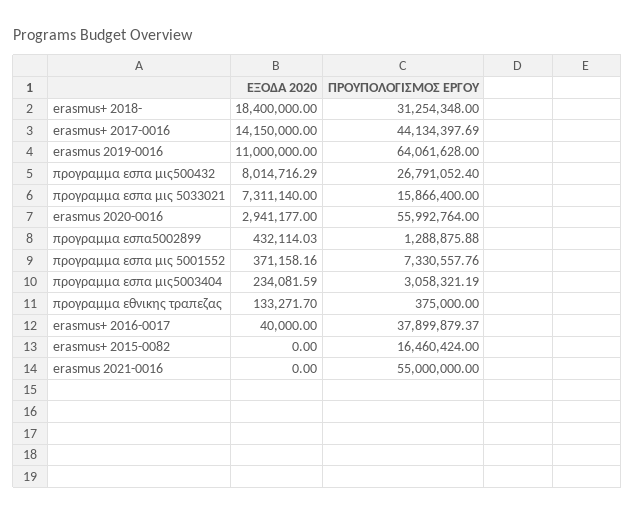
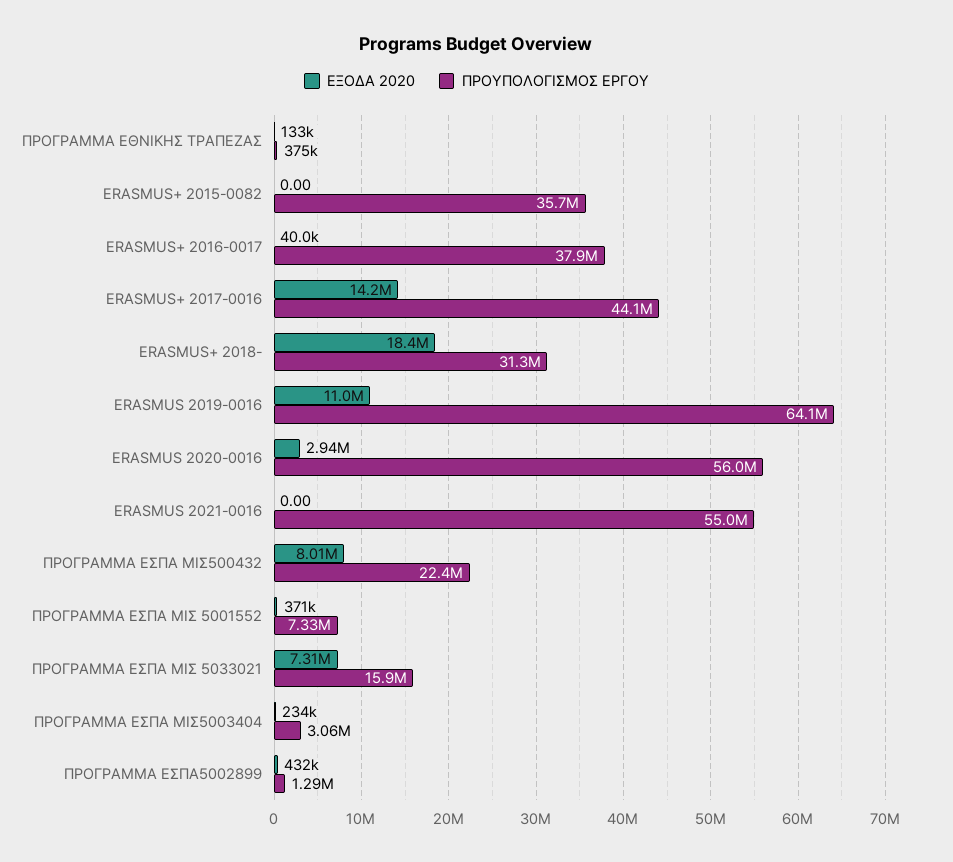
ΠΡΟΥΠΟΛΟΓΙΣΜΟΣ ΕΡΓΟΥ, προγραμμα εσπα μις500432: 26791052.4 -> 22400000
ΠΡΟΥΠΟΛΟΓΙΣΜΟΣ ΕΡΓΟΥ, erasmus+ 2015-0082: 16460424 -> 35700000

